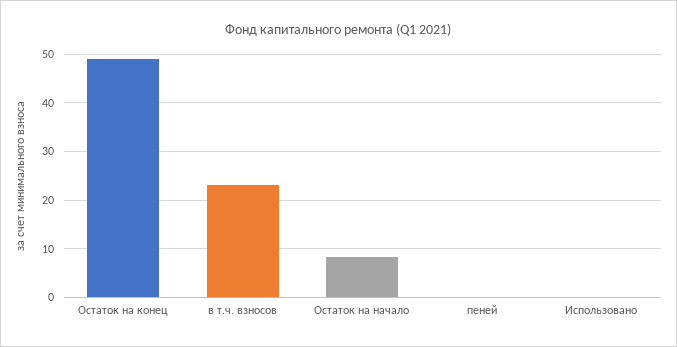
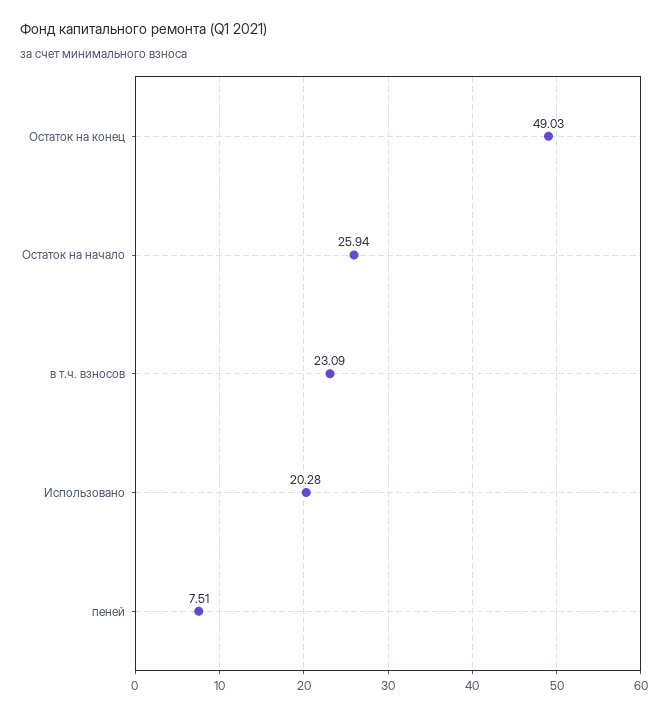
Остаток на начало: 8 -> 25.94
пеней: 0 -> 7.51
Использовано: 0 -> 20.28

